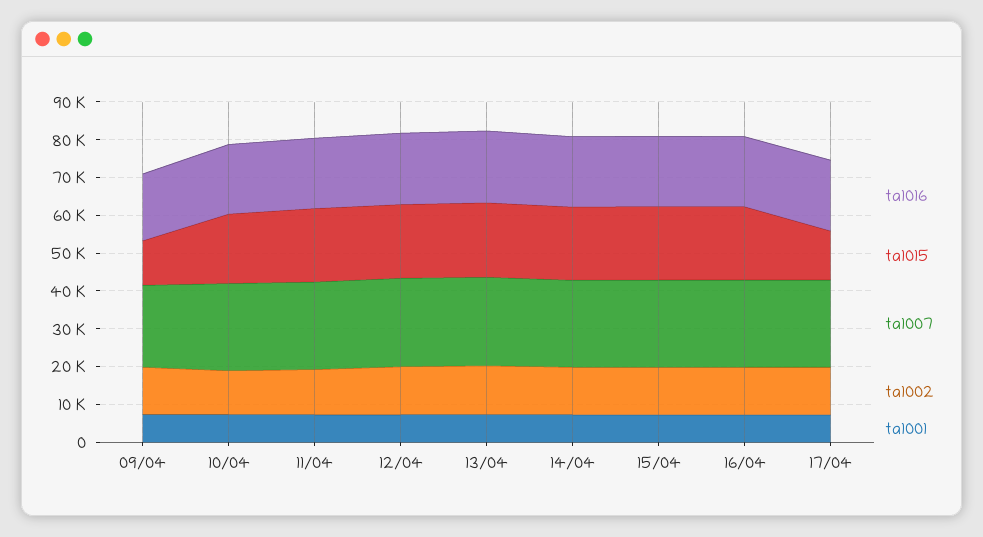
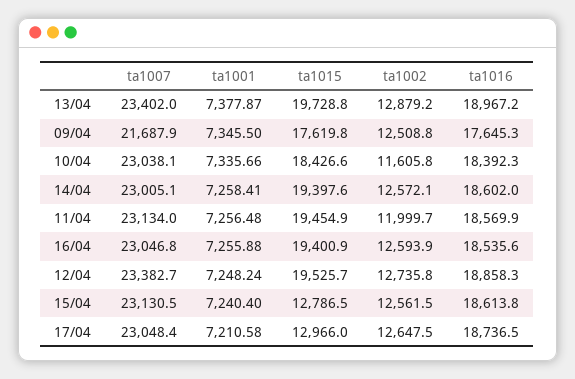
ta1015, 09/04: 12500 -> 17619.8
ta1015, 15/04: 20000 -> 12786.5

